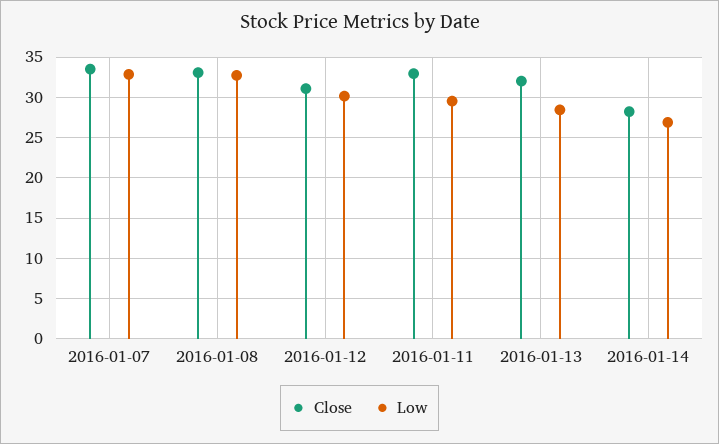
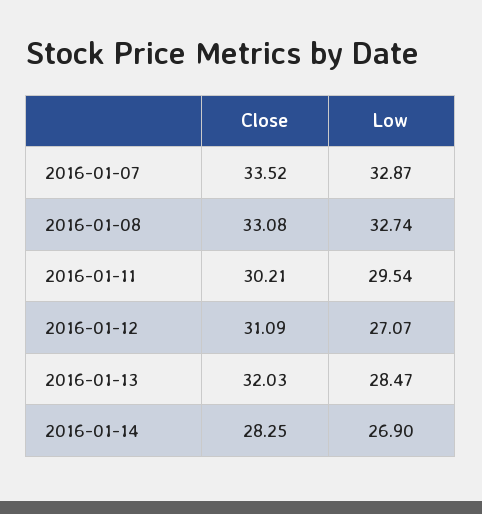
Low, 2016-01-12: 30 -> 27.07
Close, 2016-01-11: 33 -> 30.21

